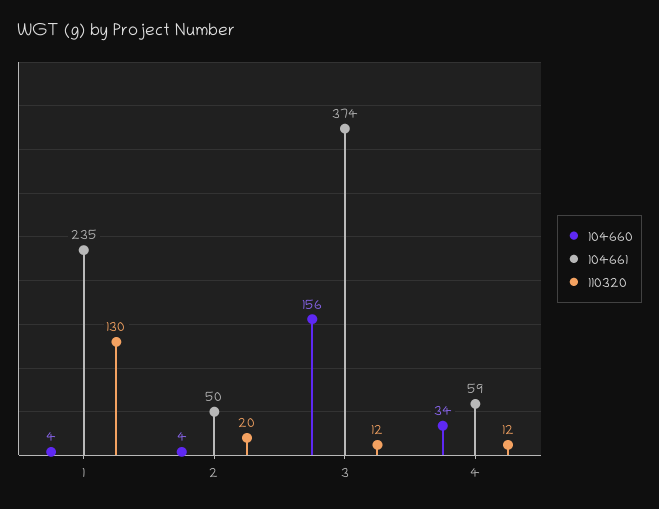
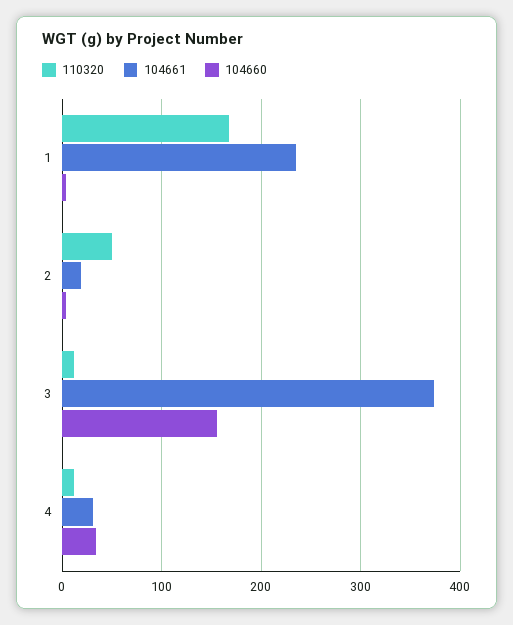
110320, 1: 130 -> 170
104661, 2: 50 -> 20
110320, 2: 20 -> 50
104661, 4: 59 -> 30

